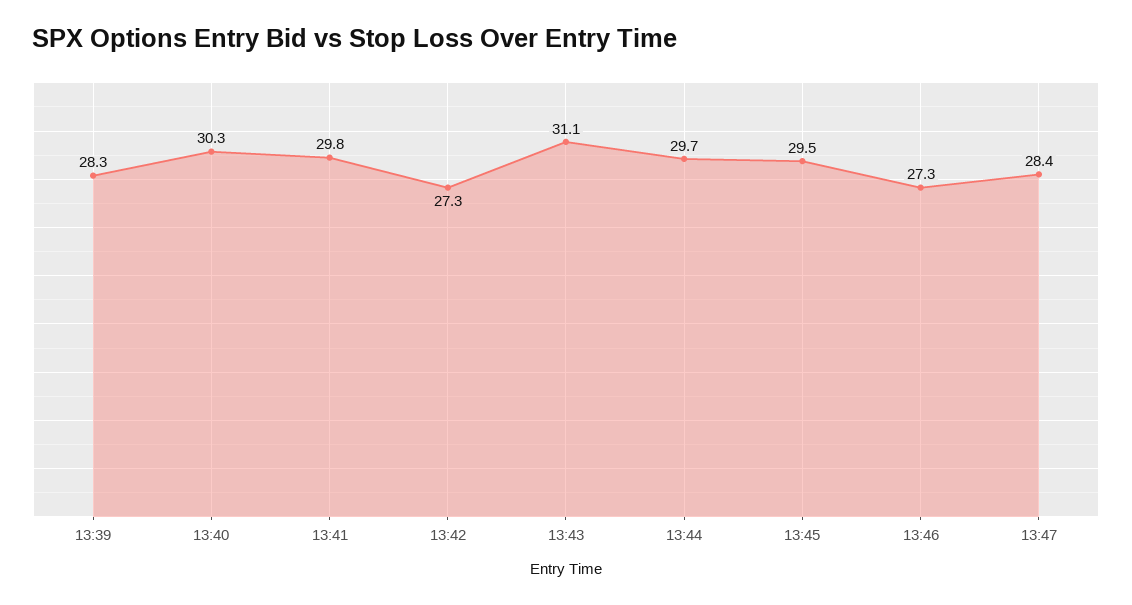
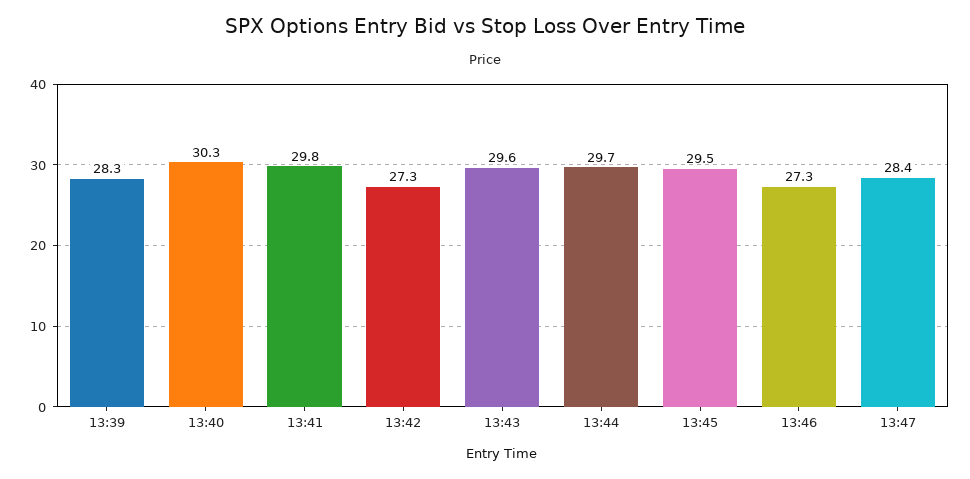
13:43: 31.1 -> 29.6

